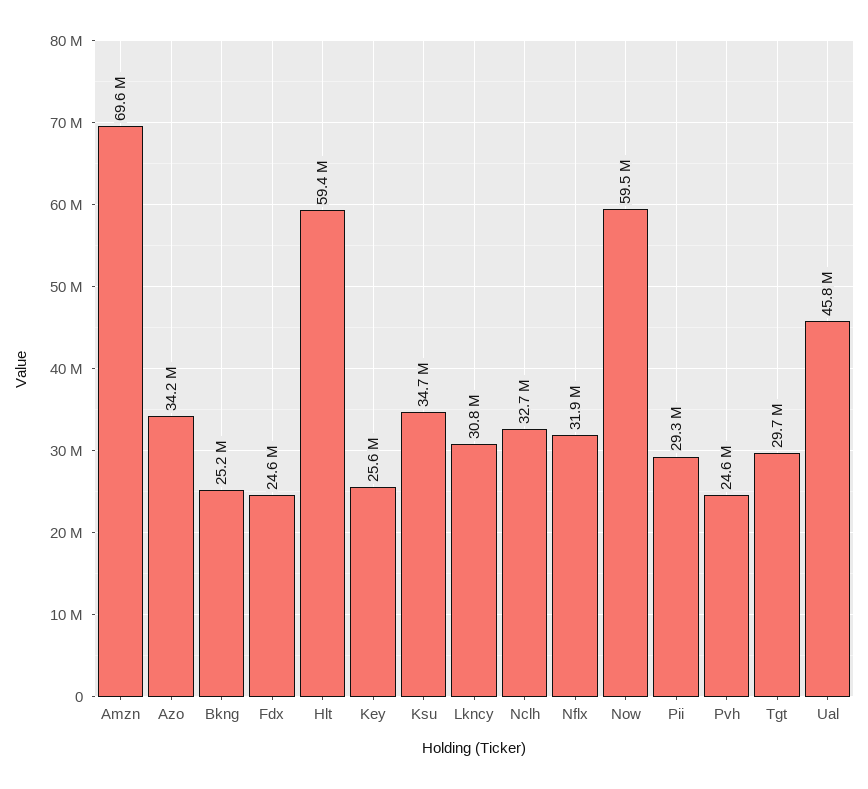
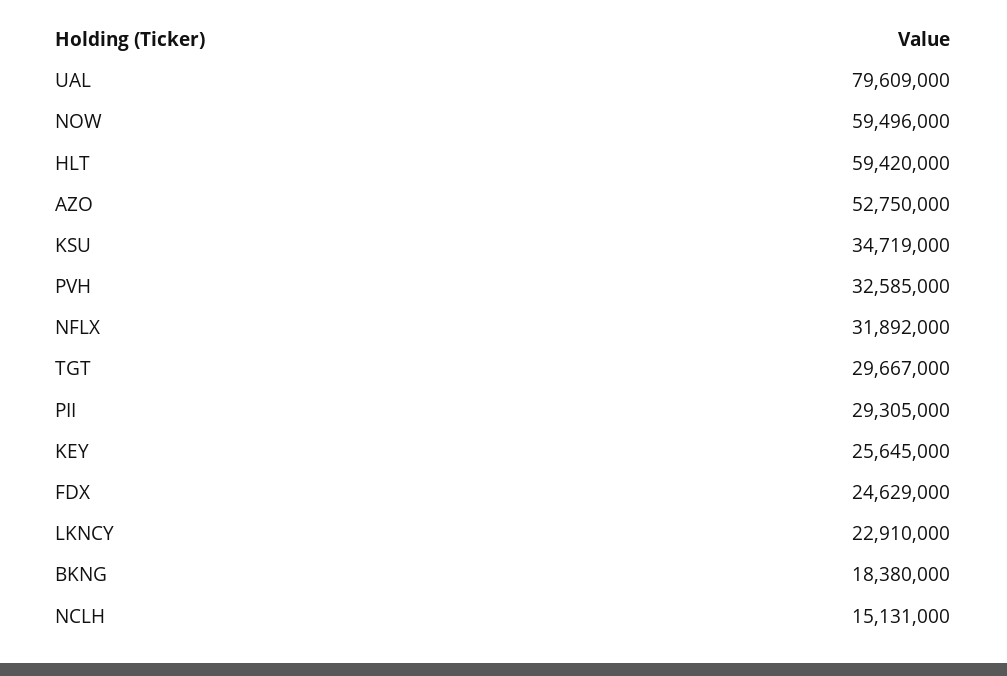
Amzn: 69600000 -> none
Azo: 34200000 -> 52750000
Bkng: 25200000 -> 18380000
Lkncy: 30800000 -> 22910000
Nclh: 32700000 -> 15131000
Pvh: 24600000 -> 32585000
Ual: 45800000 -> 79609000

